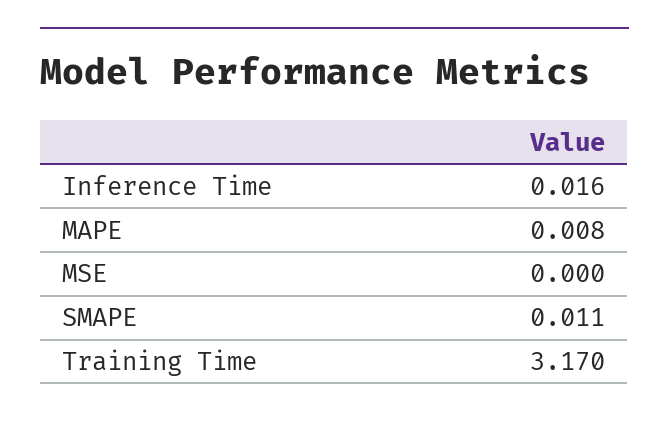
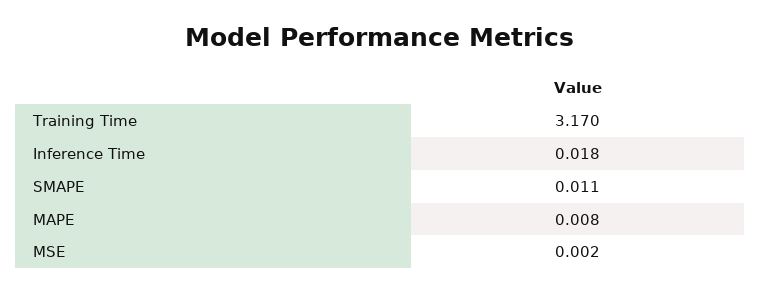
Inference Time: 0.016 -> 0.018
MSE: 0 -> 0.002

